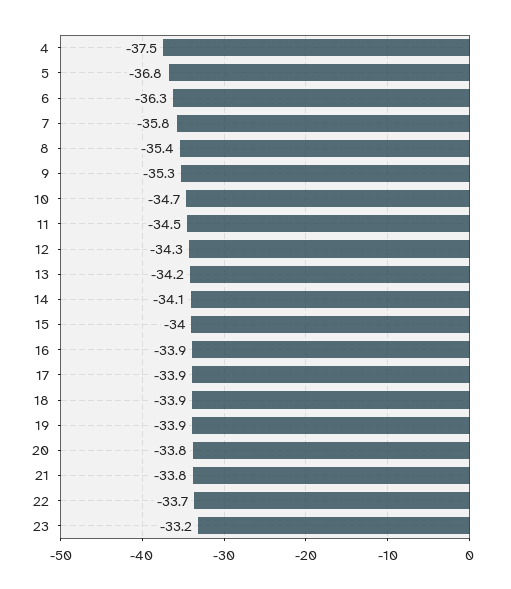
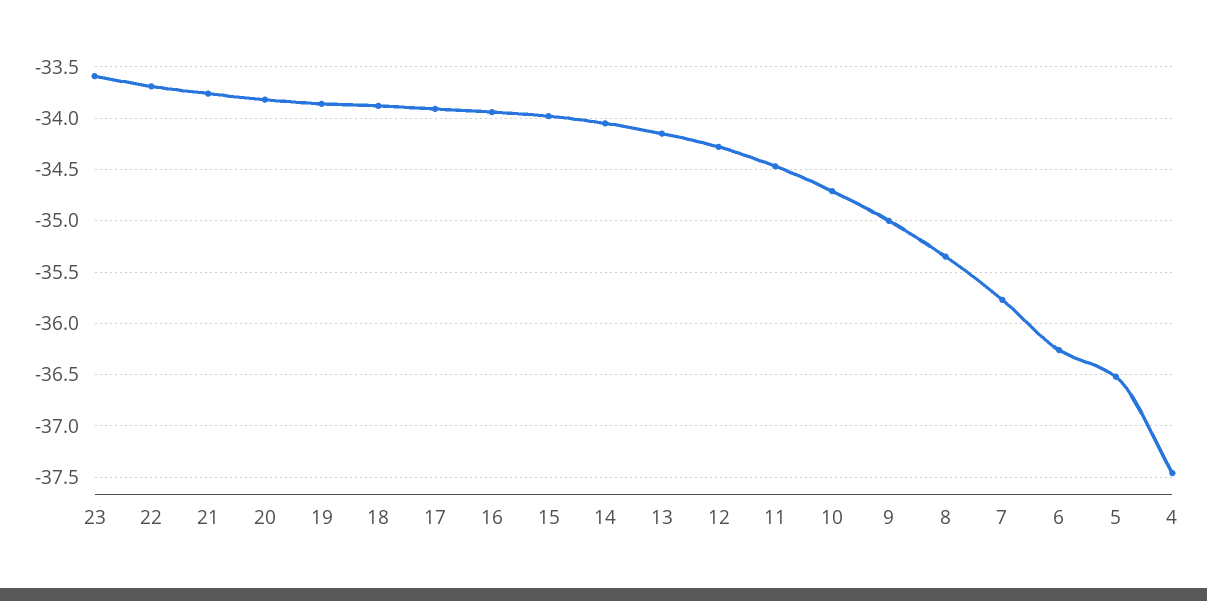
5: -36.8 -> -36.5
9: -35.3 -> -35
23: -33.2 -> -33.6

